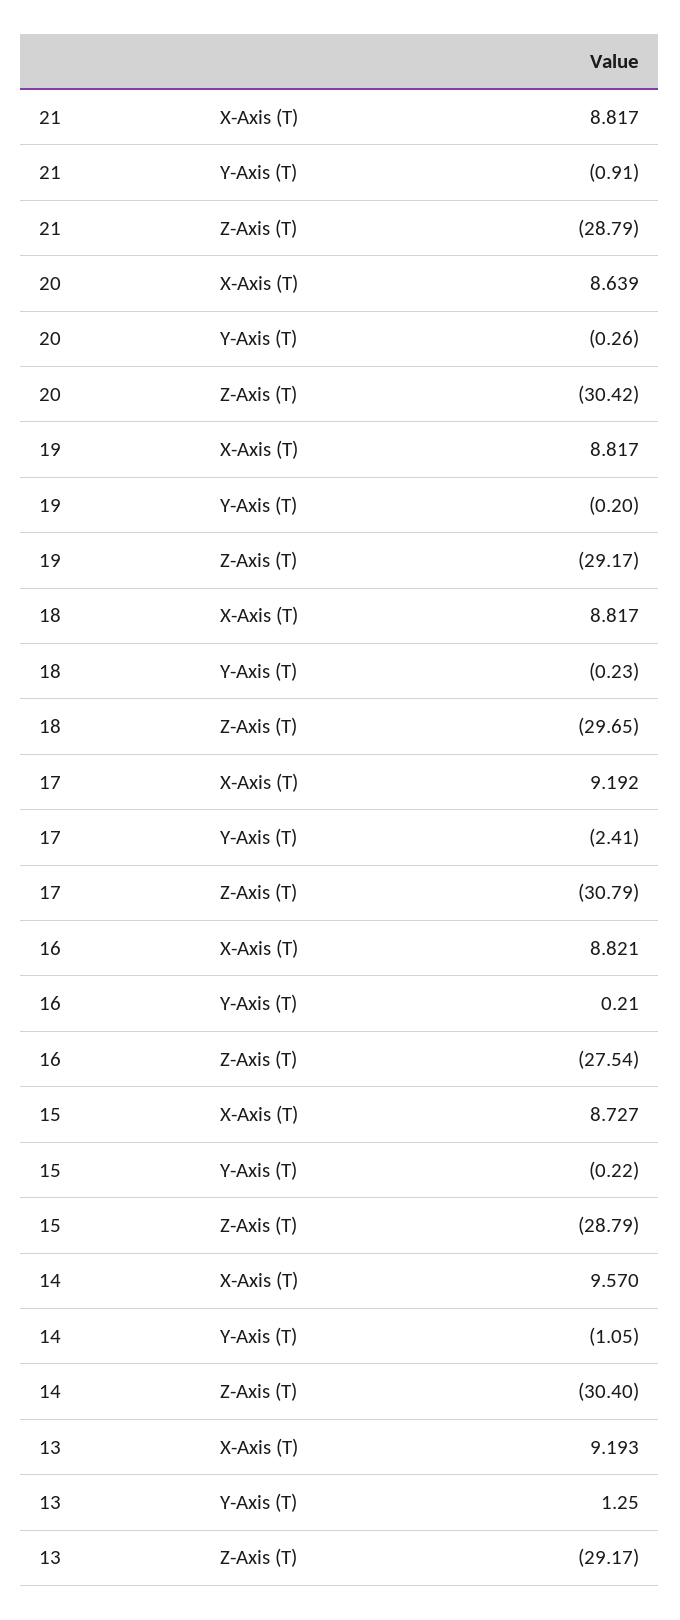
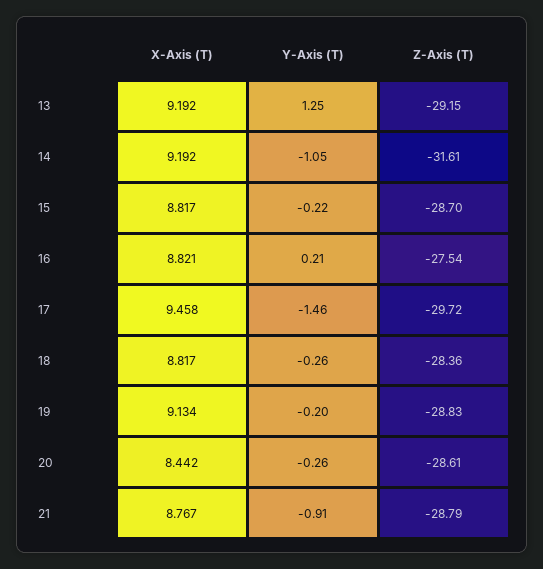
21, X-Axis (T): 8.817 -> 8.767
20, X-Axis (T): 8.639 -> 8.442
20, Z-Axis (T): -30.42 -> -28.61
19, X-Axis (T): 8.817 -> 9.134
19, Z-Axis (T): -29.17 -> -28.83
18, Y-Axis (T): -0.23 -> -0.26
18, Z-Axis (T): -29.65 -> -28.36
17, X-Axis (T): 9.192 -> 9.458
17, Y-Axis (T): -2.41 -> -1.46
17, Z-Axis (T): -30.79 -> -29.72
15, X-Axis (T): 8.727 -> 8.817
15, Z-Axis (T): -28.79 -> -28.7
14, X-Axis (T): 9.57 -> 9.192
14, Z-Axis (T): -30.4 -> -31.61
13, X-Axis (T): 9.193 -> 9.192
13, Z-Axis (T): -29.17 -> -29.15

